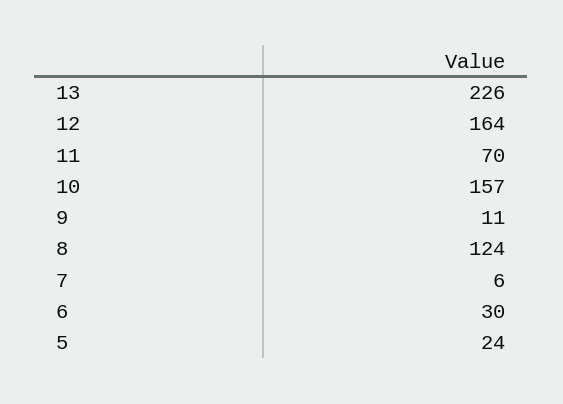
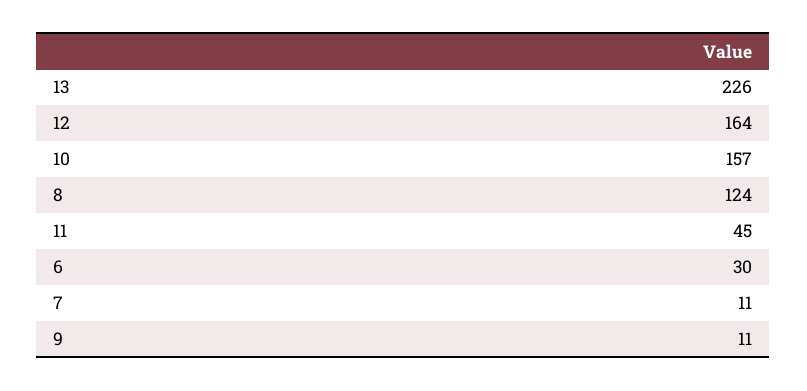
11: 70 -> 45
7: 6 -> 11
5: 24 -> none

